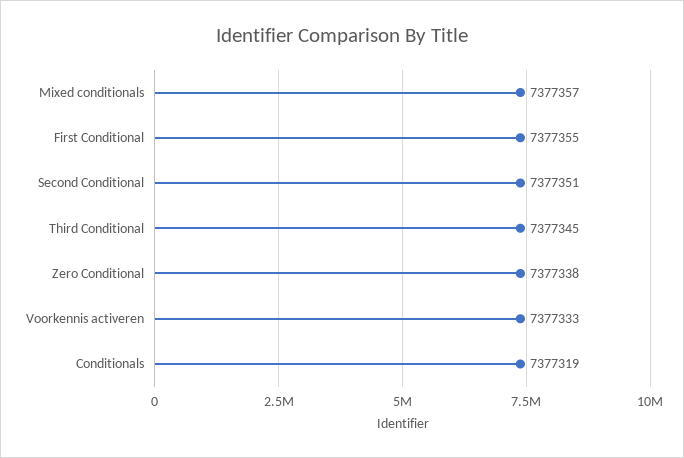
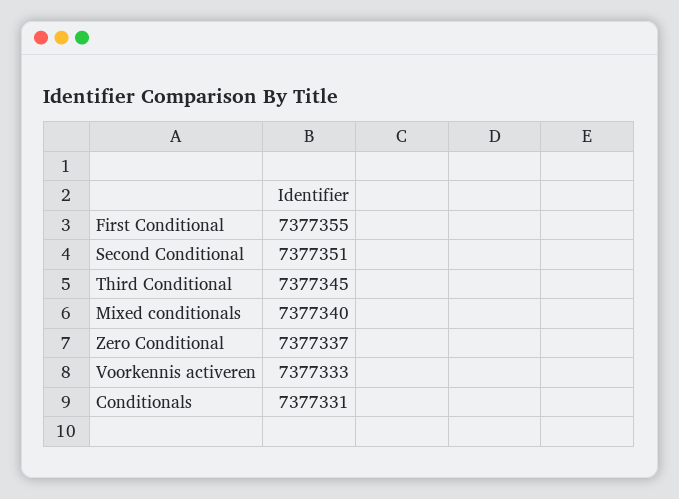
Mixed conditionals: 7377357 -> 7377340
Zero Conditional: 7377338 -> 7377337
Conditionals: 7377319 -> 7377331

